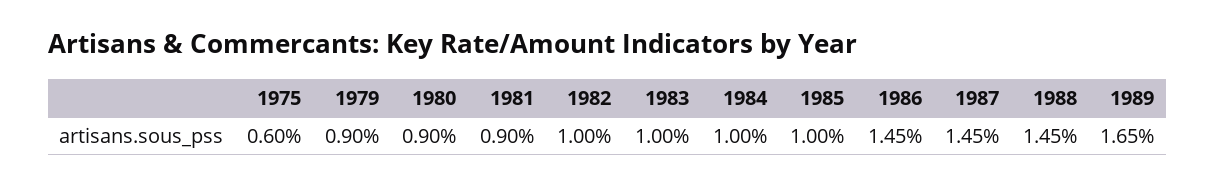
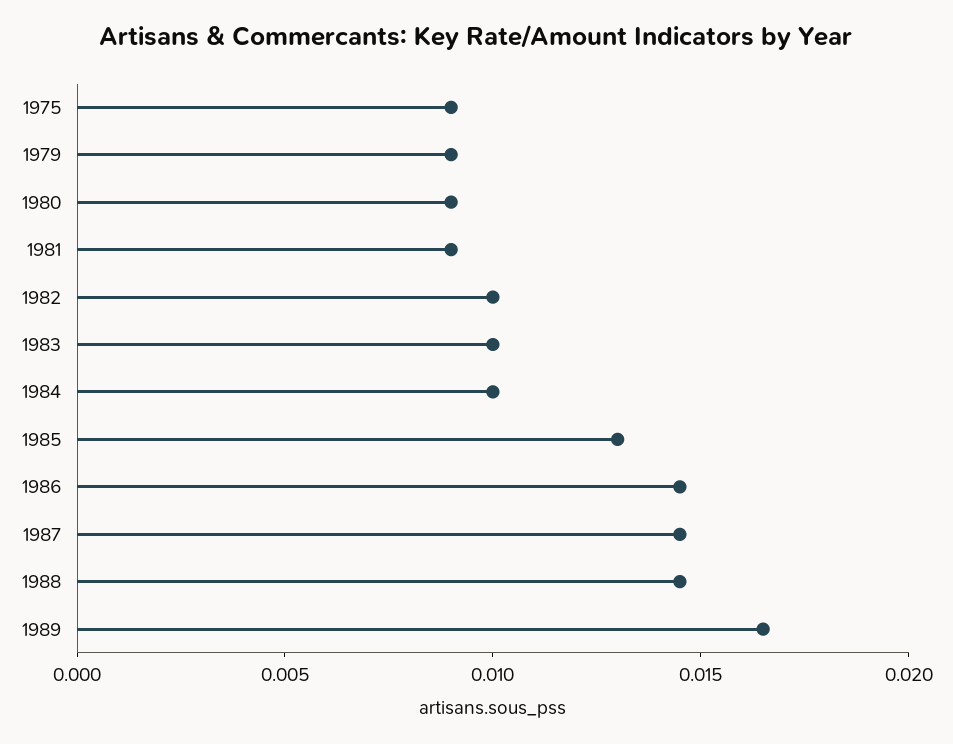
1975: 0.006 -> 0.009
1985: 0.01 -> 0.013

